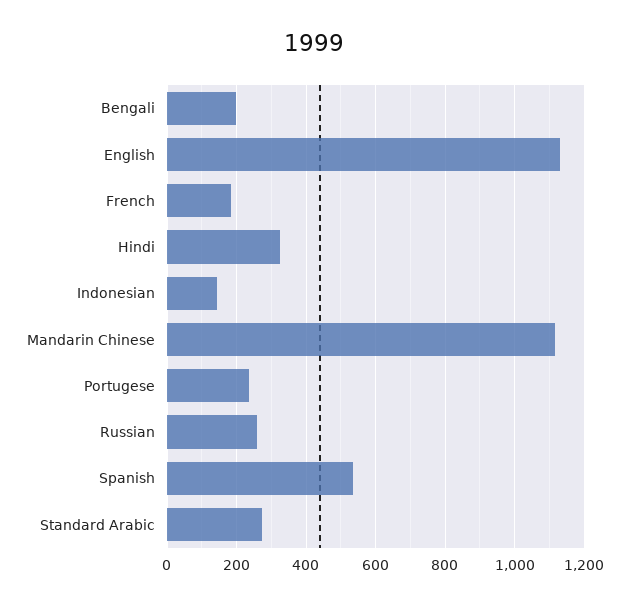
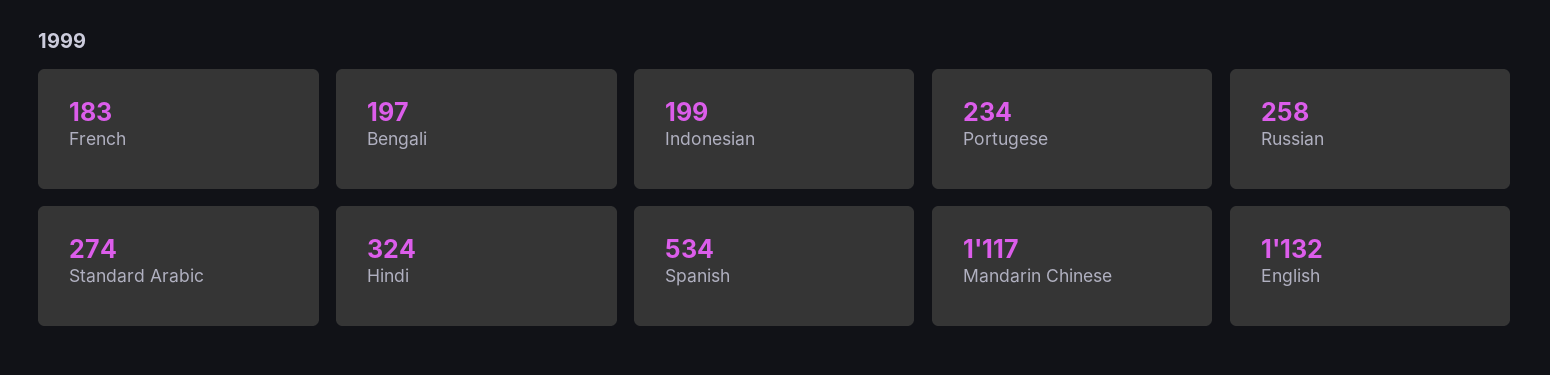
Indonesian: 140 -> 199

